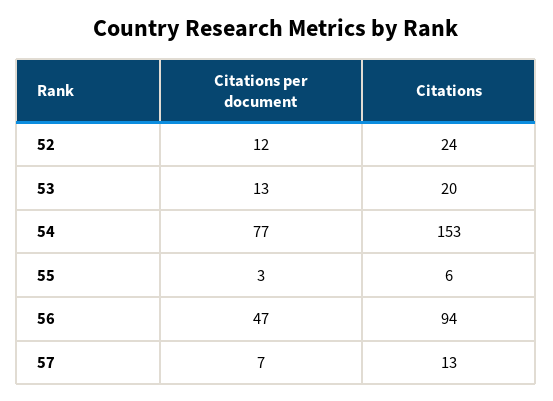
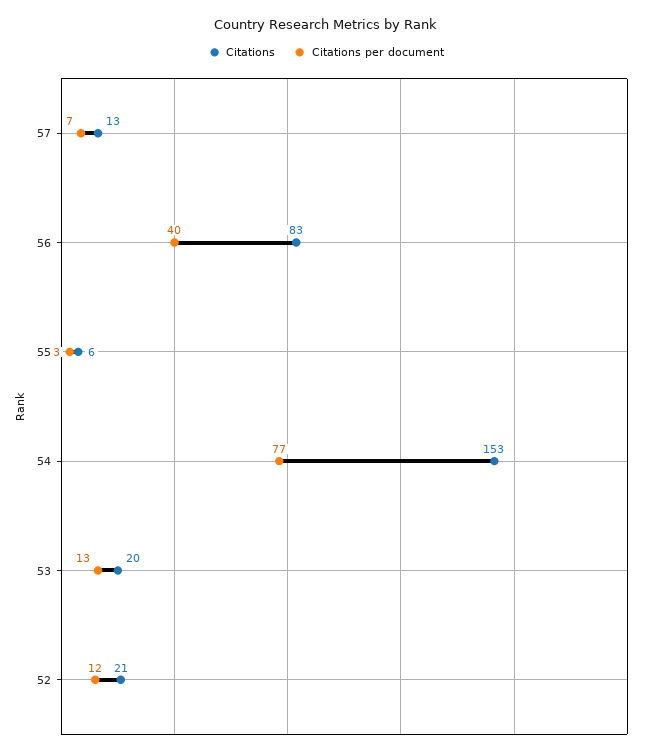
Citations, 52: 24 -> 21
Citations per document, 56: 47 -> 40
Citations, 56: 94 -> 83

